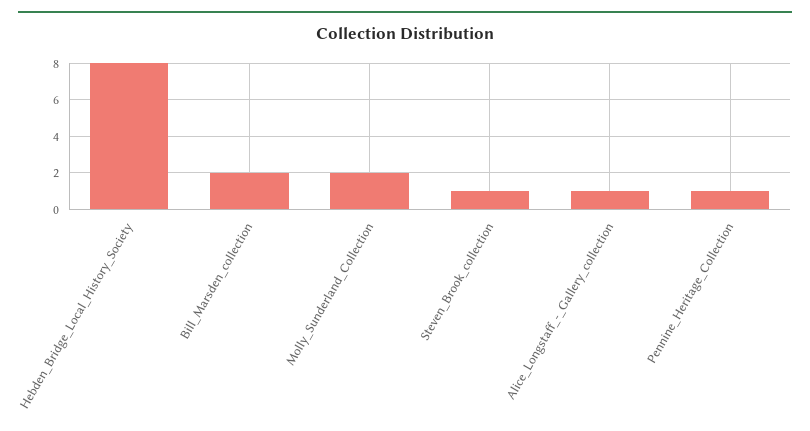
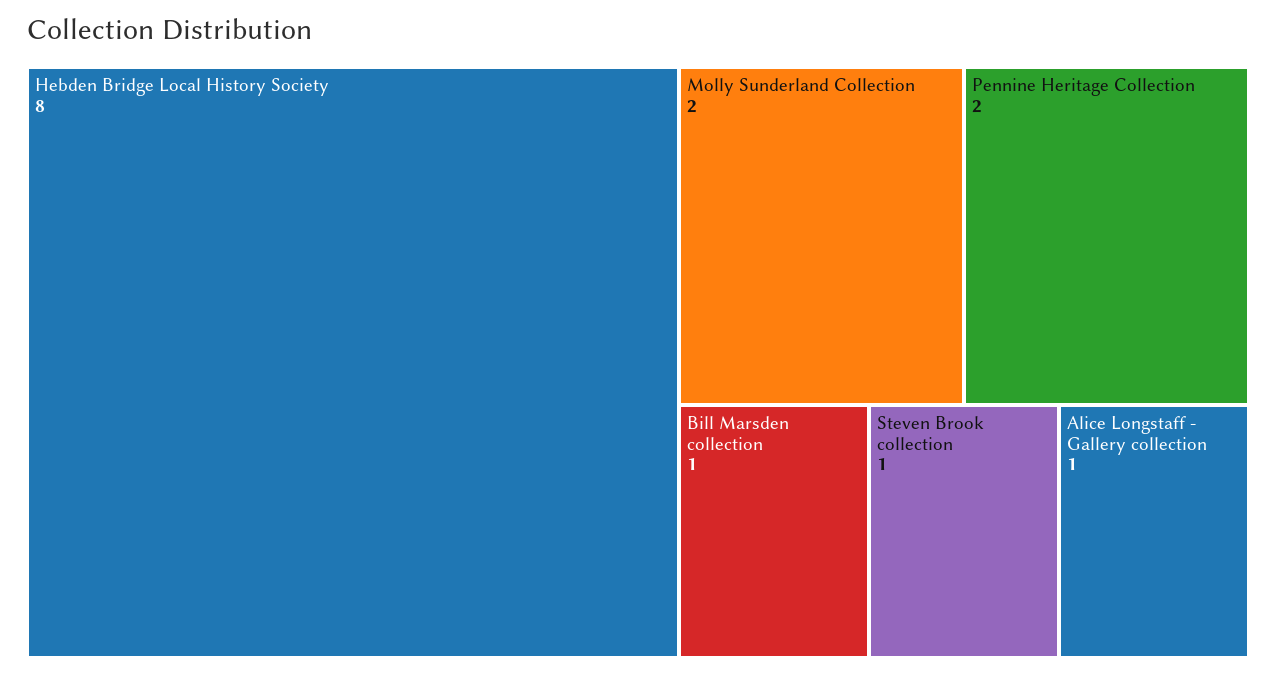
Bill_Marsden_collection: 2 -> 1
Pennine_Heritage_Collection: 1 -> 2

